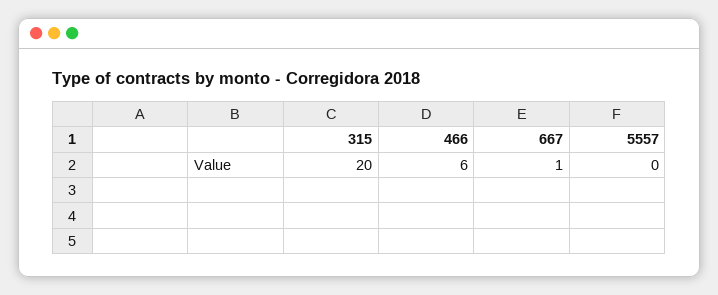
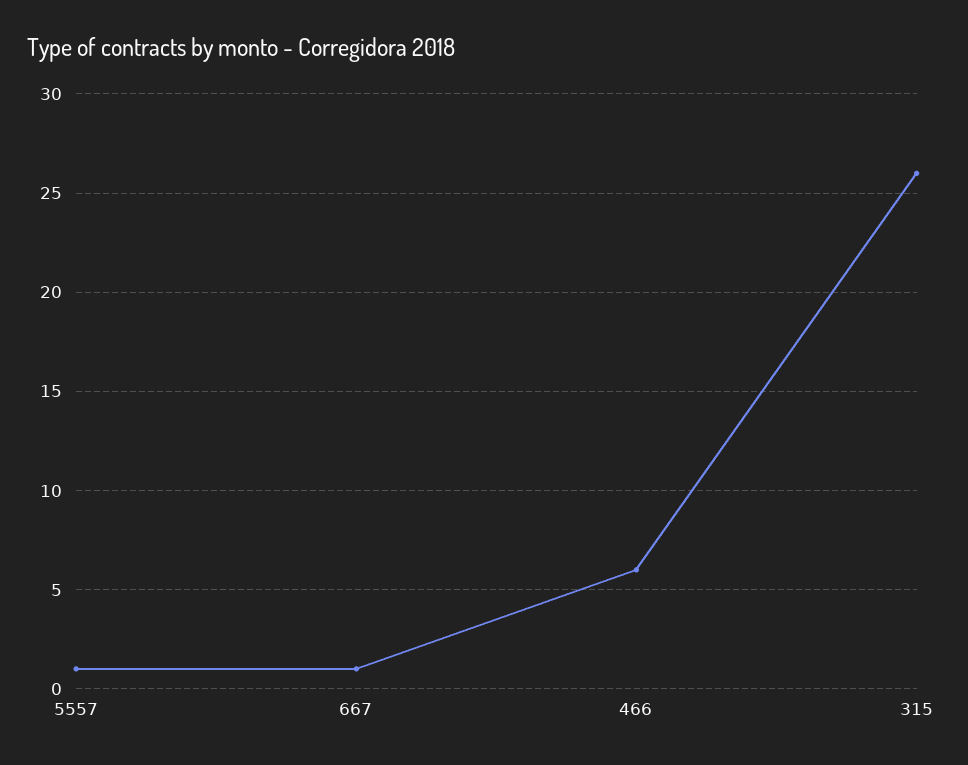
315: 20 -> 26
5557: 0 -> 1

